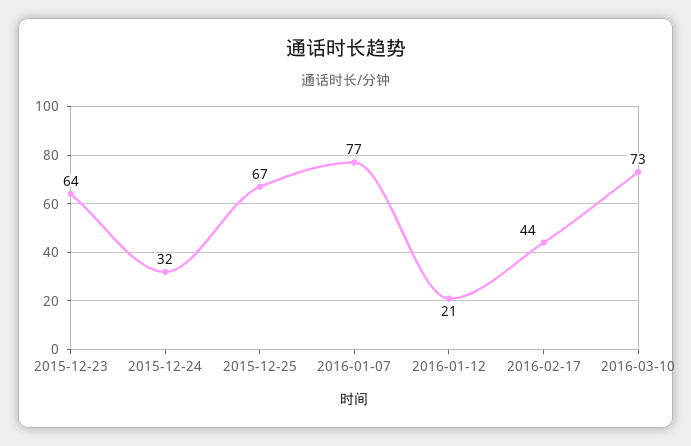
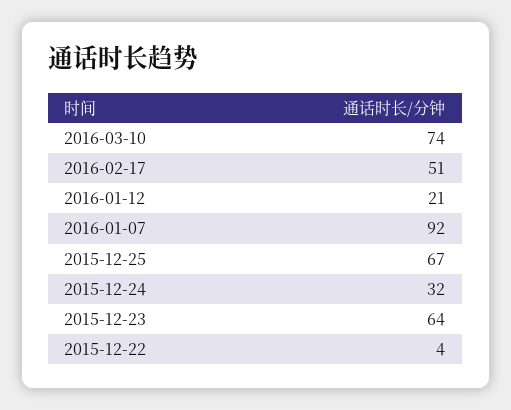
2016-01-07: 77 -> 92
2016-02-17: 44 -> 51
2016-03-10: 73 -> 74
2015-12-22: none -> 4

